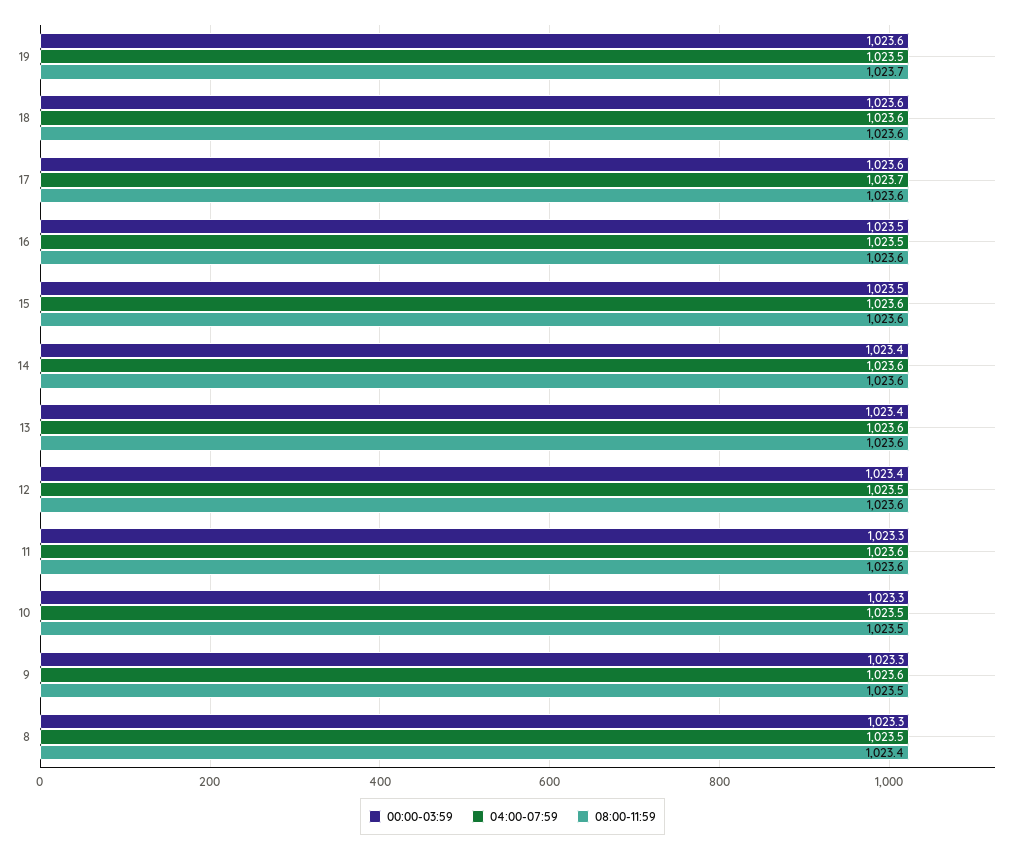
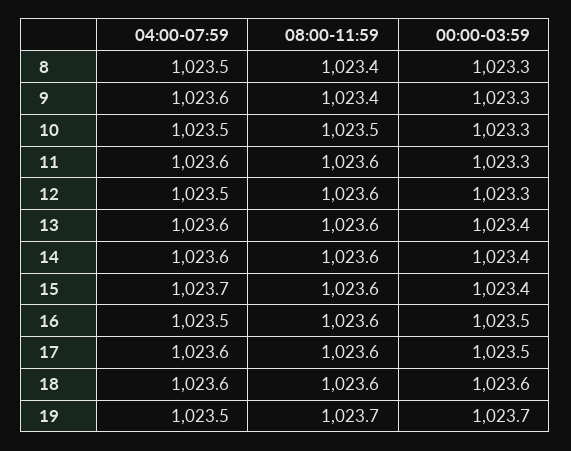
00:00-03:59, 19: 1023.6 -> 1023.7
00:00-03:59, 17: 1023.6 -> 1023.5
04:00-07:59, 17: 1023.7 -> 1023.6
00:00-03:59, 15: 1023.5 -> 1023.4
04:00-07:59, 15: 1023.6 -> 1023.7
00:00-03:59, 12: 1023.4 -> 1023.3
08:00-11:59, 9: 1023.5 -> 1023.4

